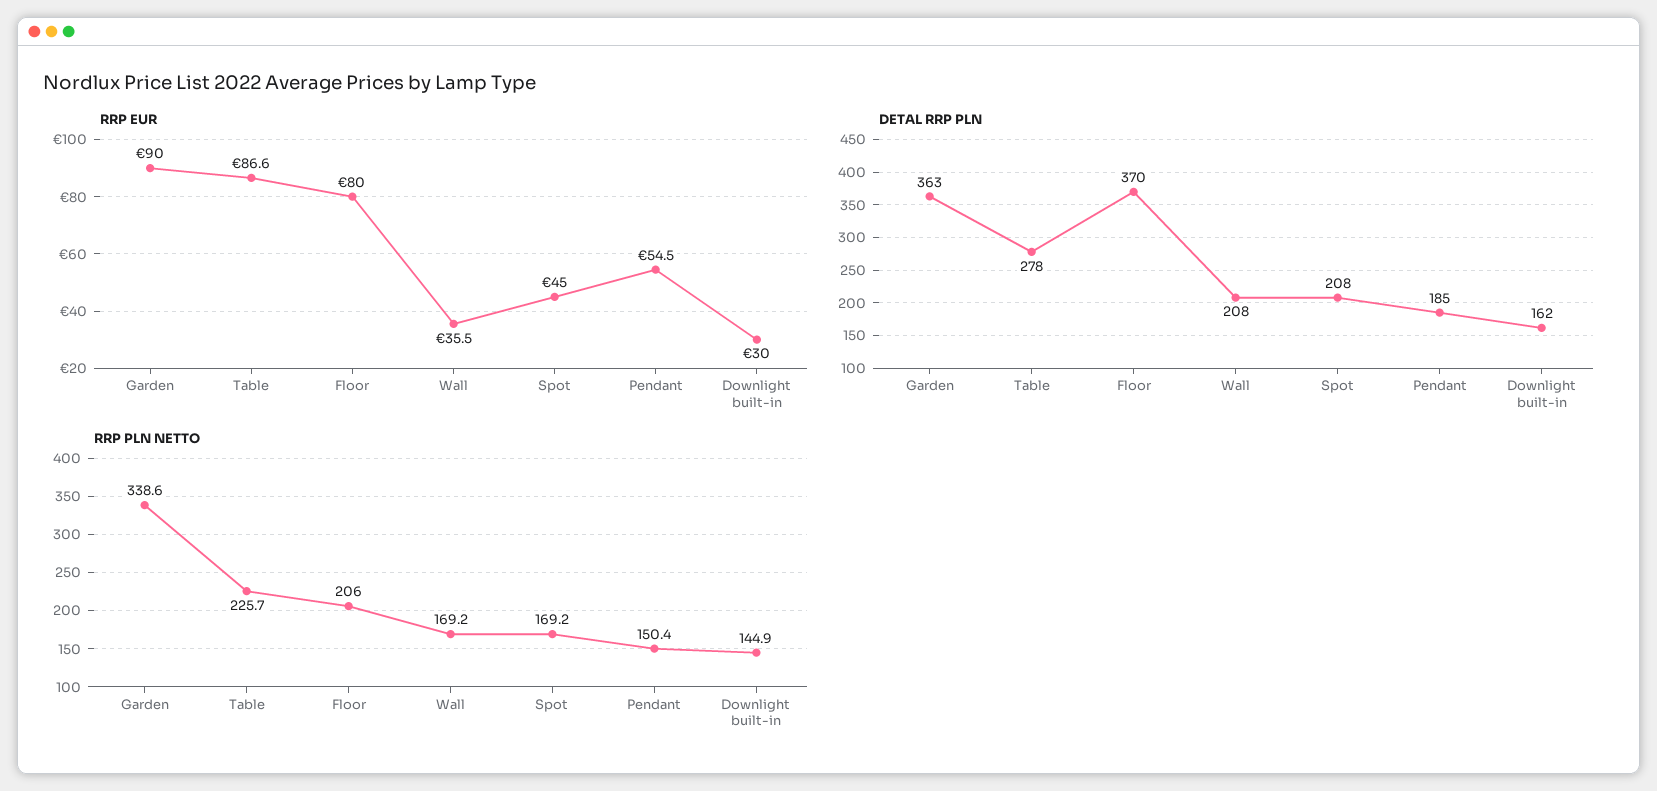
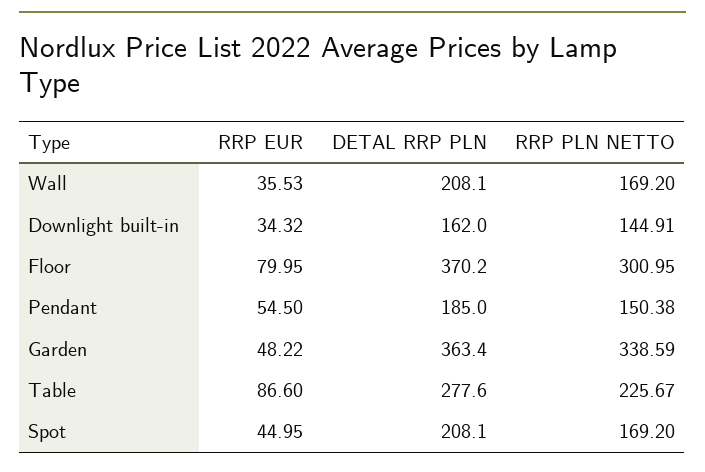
RRP EUR, Garden: 90 -> 48.22
RRP EUR, Downlight built-in: 30 -> 34.32
RRP PLN NETTO, Floor: 206 -> 300.95

